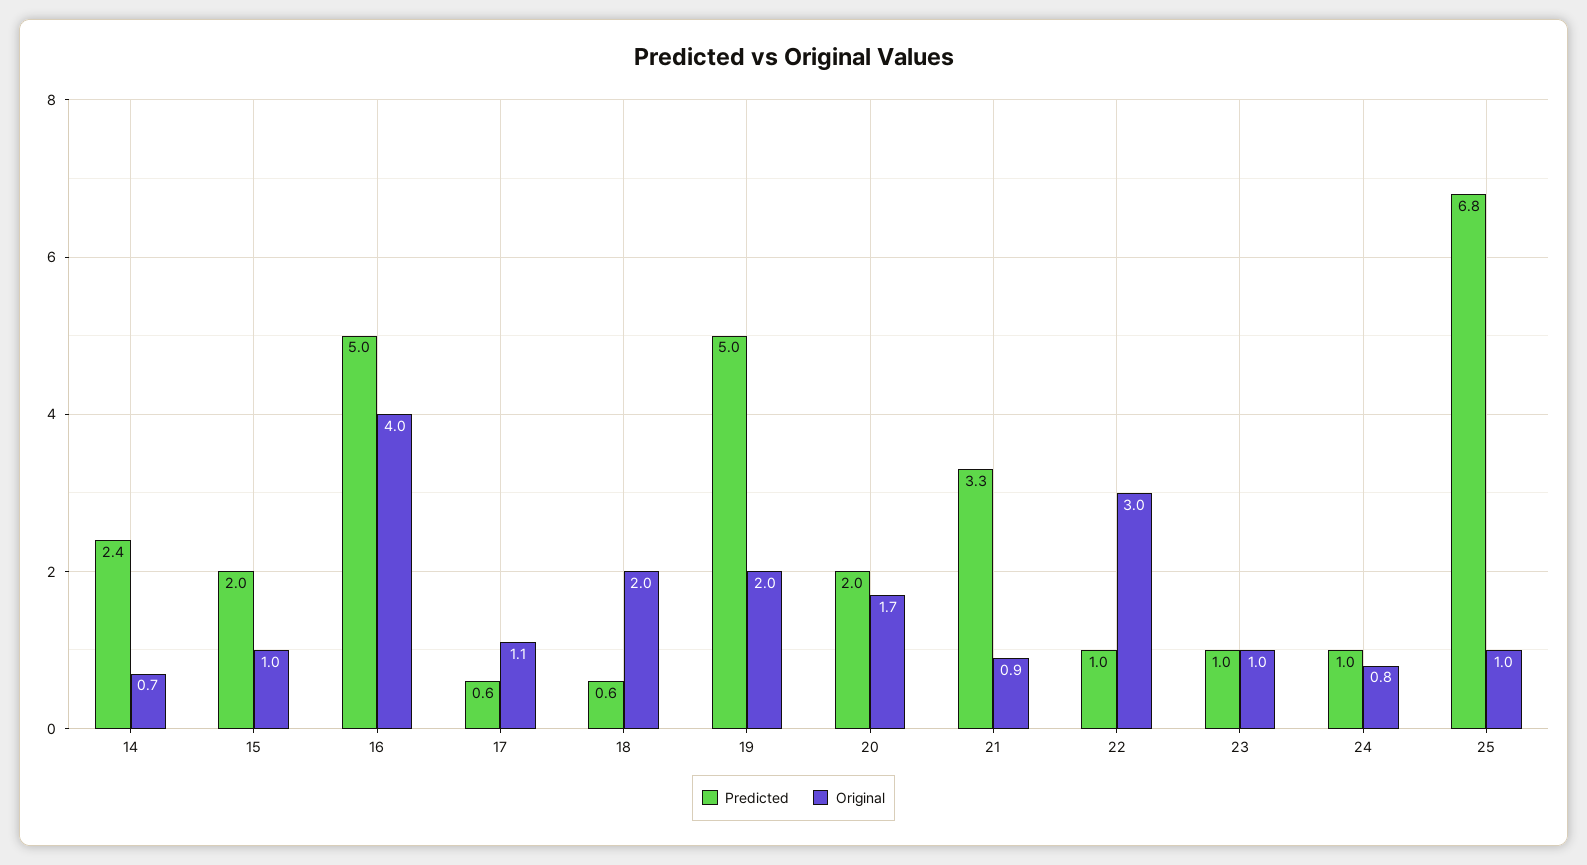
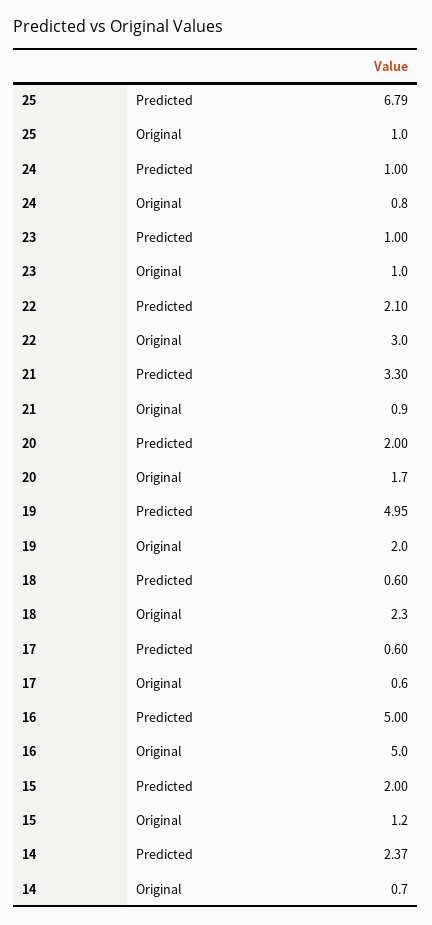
Original, 15: 1 -> 1.2
Original, 16: 4 -> 5
Original, 17: 1.1 -> 0.6
Original, 18: 2 -> 2.3
Predicted, 22: 1 -> 2.1

